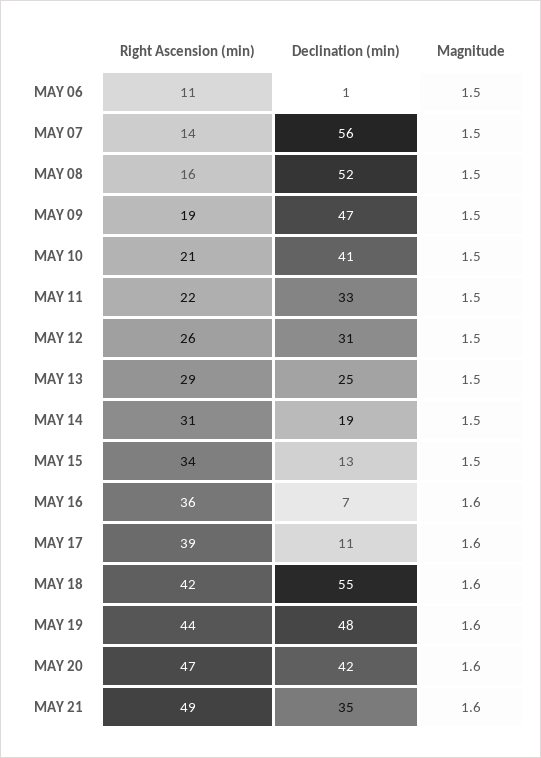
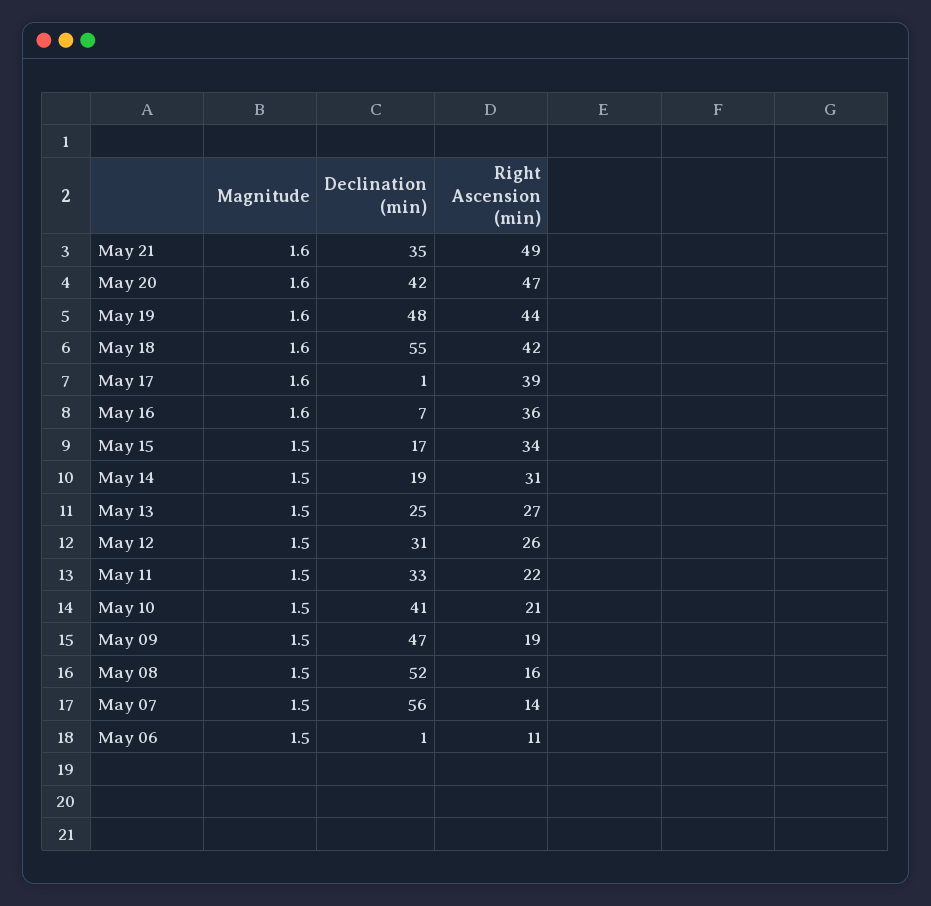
Right Ascension (min), MAY 13: 29 -> 27
Declination (min), MAY 15: 13 -> 17
Declination (min), MAY 17: 11 -> 1

